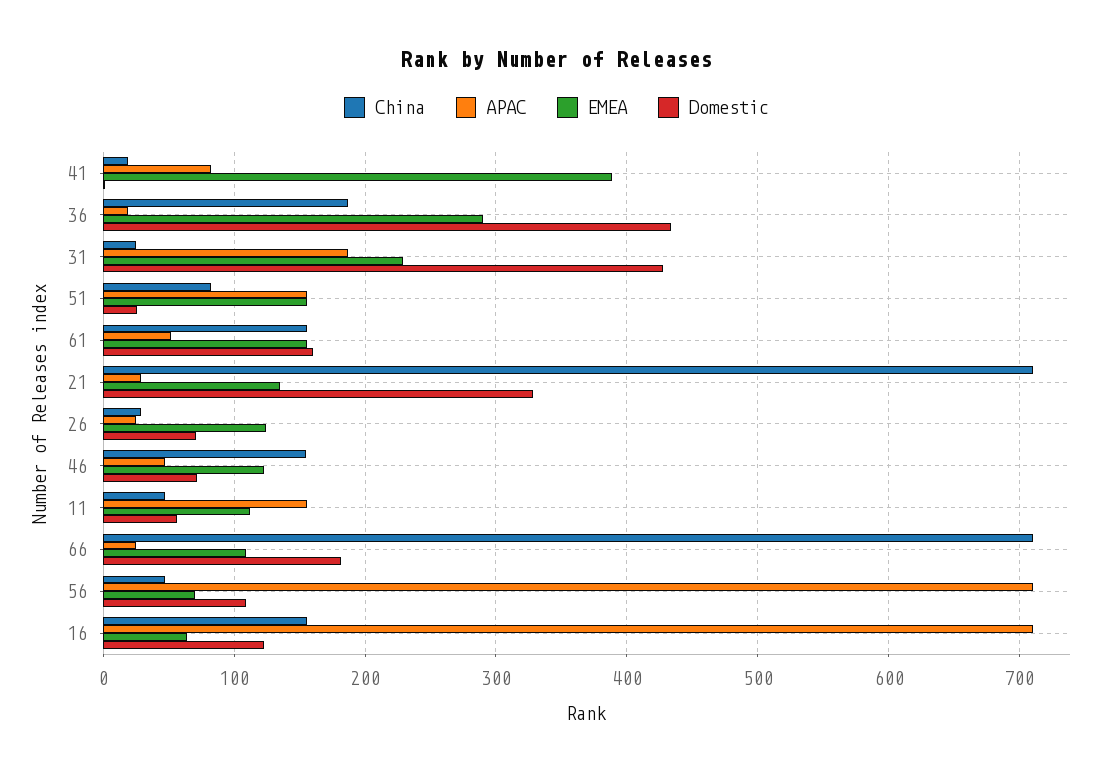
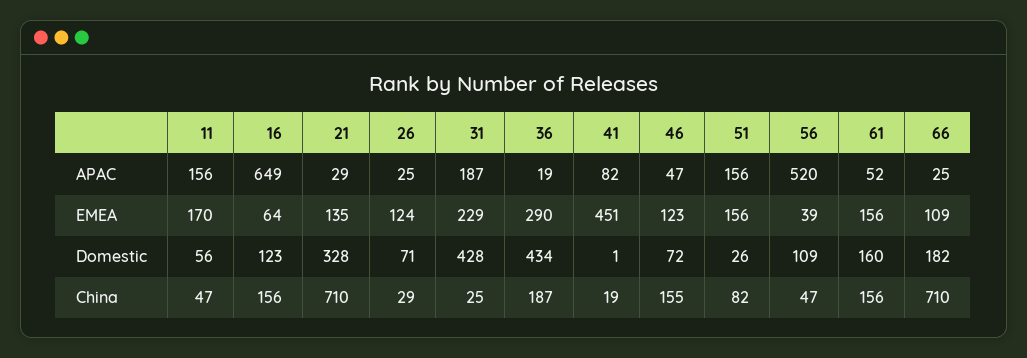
EMEA, 41: 390 -> 451
EMEA, 11: 110 -> 170
APAC, 56: 710 -> 520
EMEA, 56: 70 -> 39
APAC, 16: 710 -> 649

